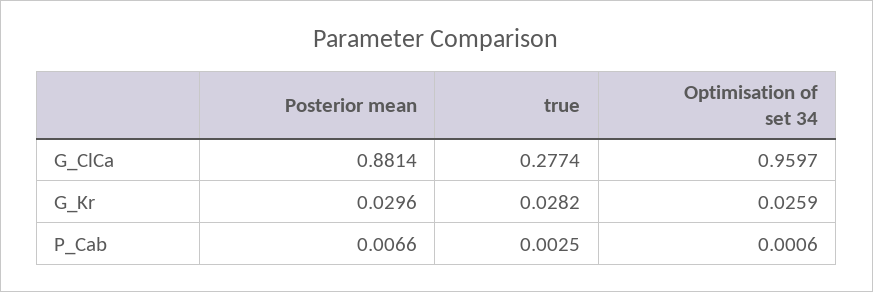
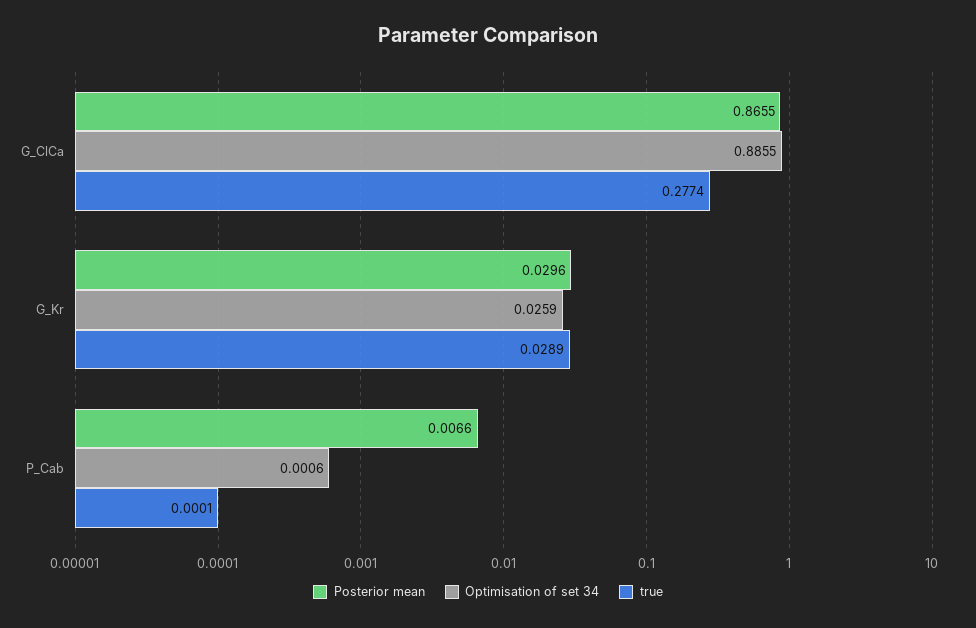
Posterior mean, G_ClCa: 0.8814 -> 0.8655
Optimisation of set 34, G_ClCa: 0.9597 -> 0.8855
true, G_Kr: 0.0282 -> 0.0289
true, P_Cab: 0.0025 -> 0.0001

